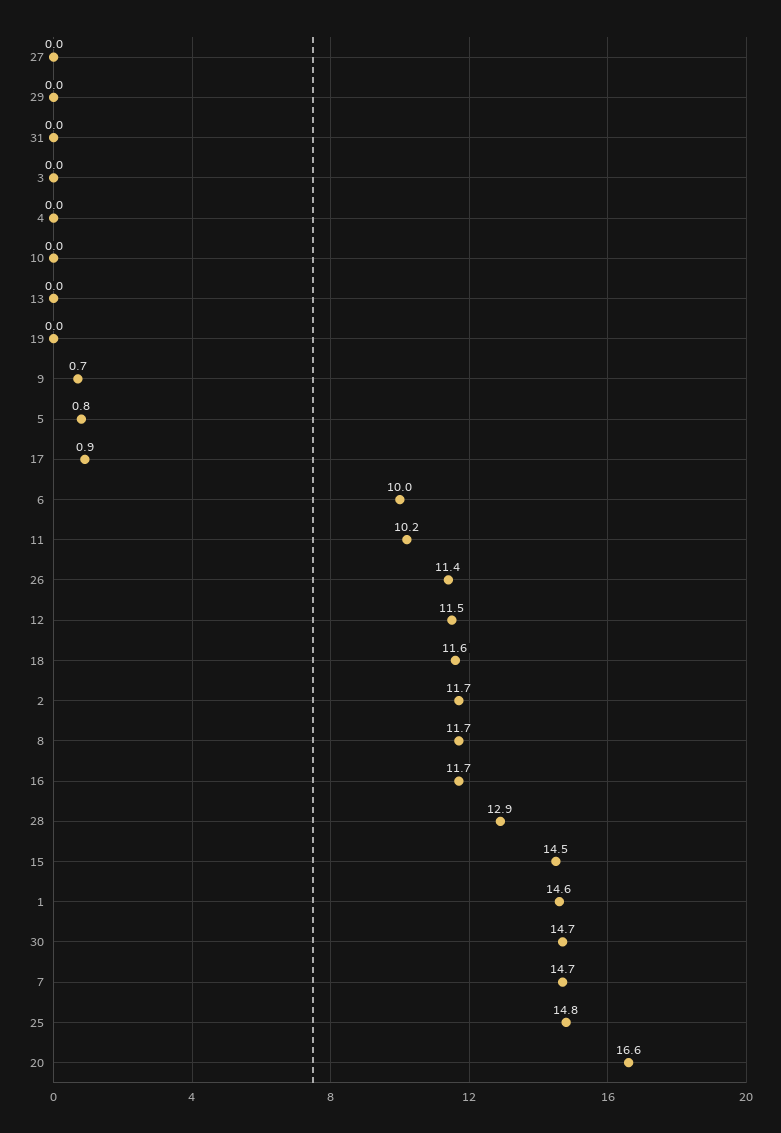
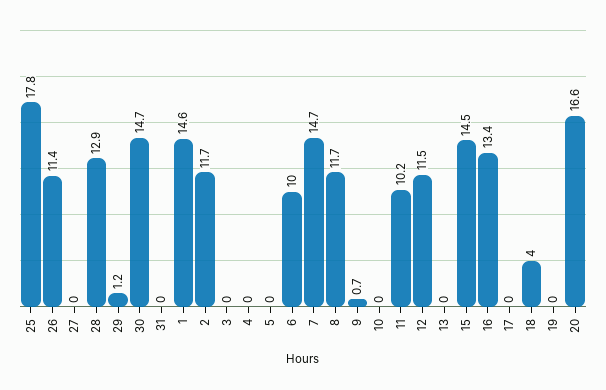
29: 0 -> 1.2
5: 0.8 -> 0
17: 0.9 -> 0
18: 11.6 -> 4
16: 11.7 -> 13.4
25: 14.8 -> 17.8

